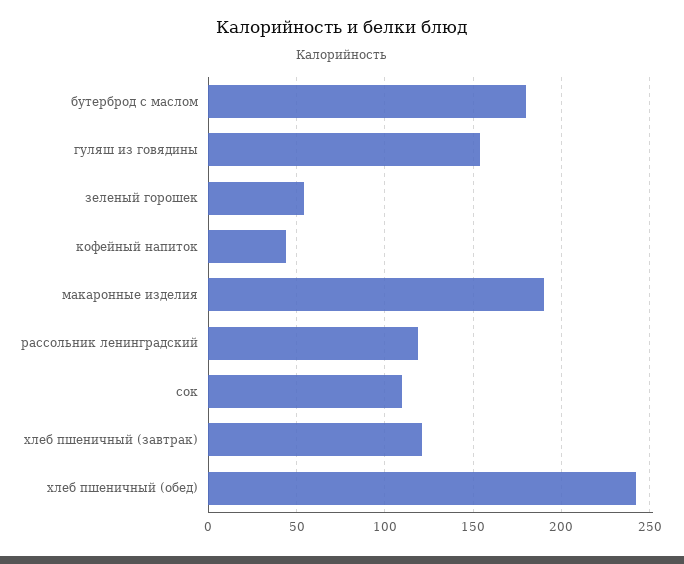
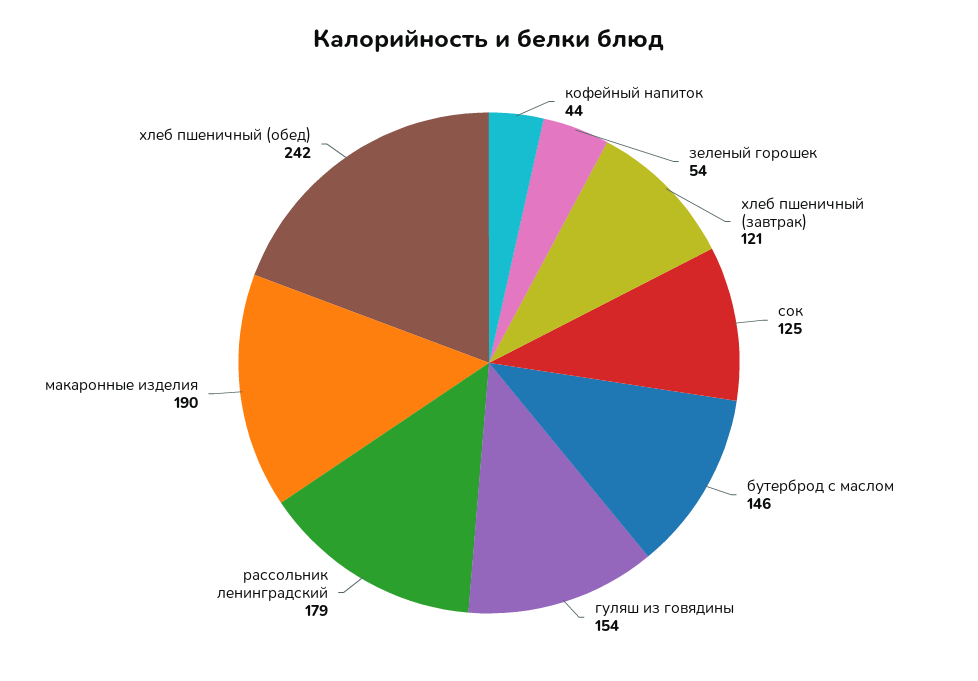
бутерброд с маслом: 180 -> 146
рассольник ленинградский: 120 -> 179
сок: 110 -> 125

